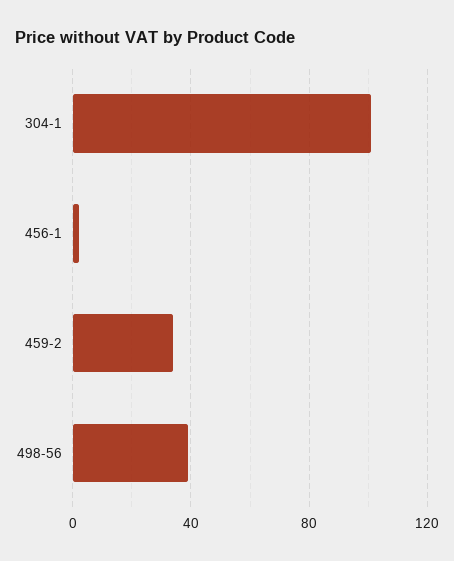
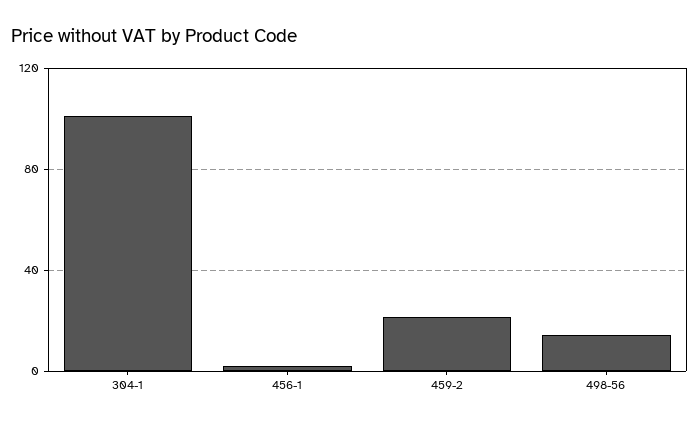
459-2: 35 -> 20
498-56: 40 -> 15

